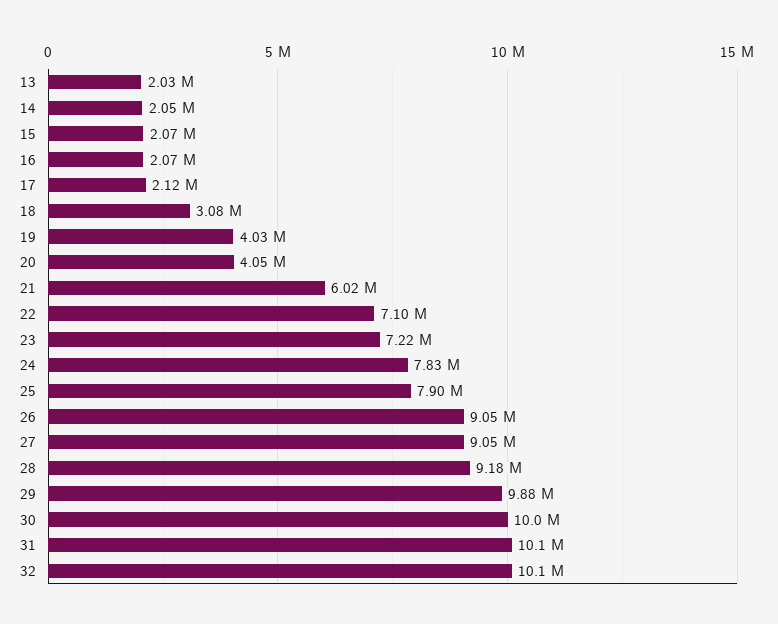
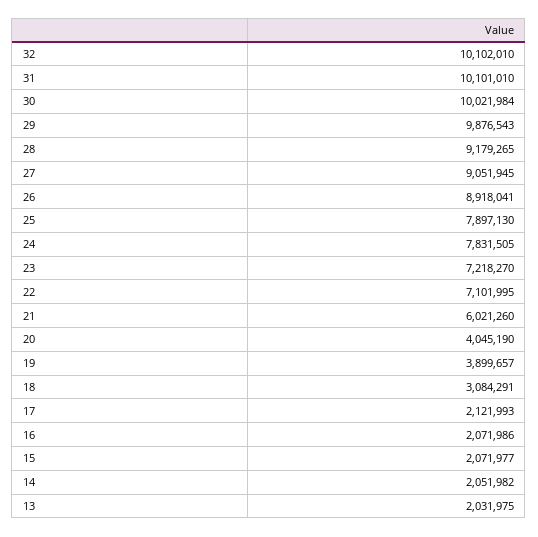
19: 4030000 -> 3899657
26: 9050000 -> 8918041

